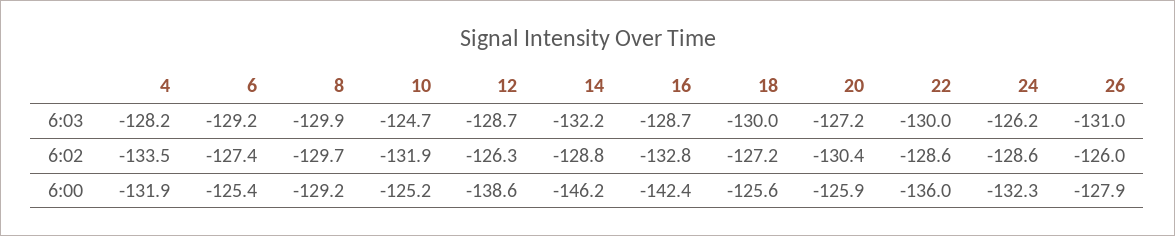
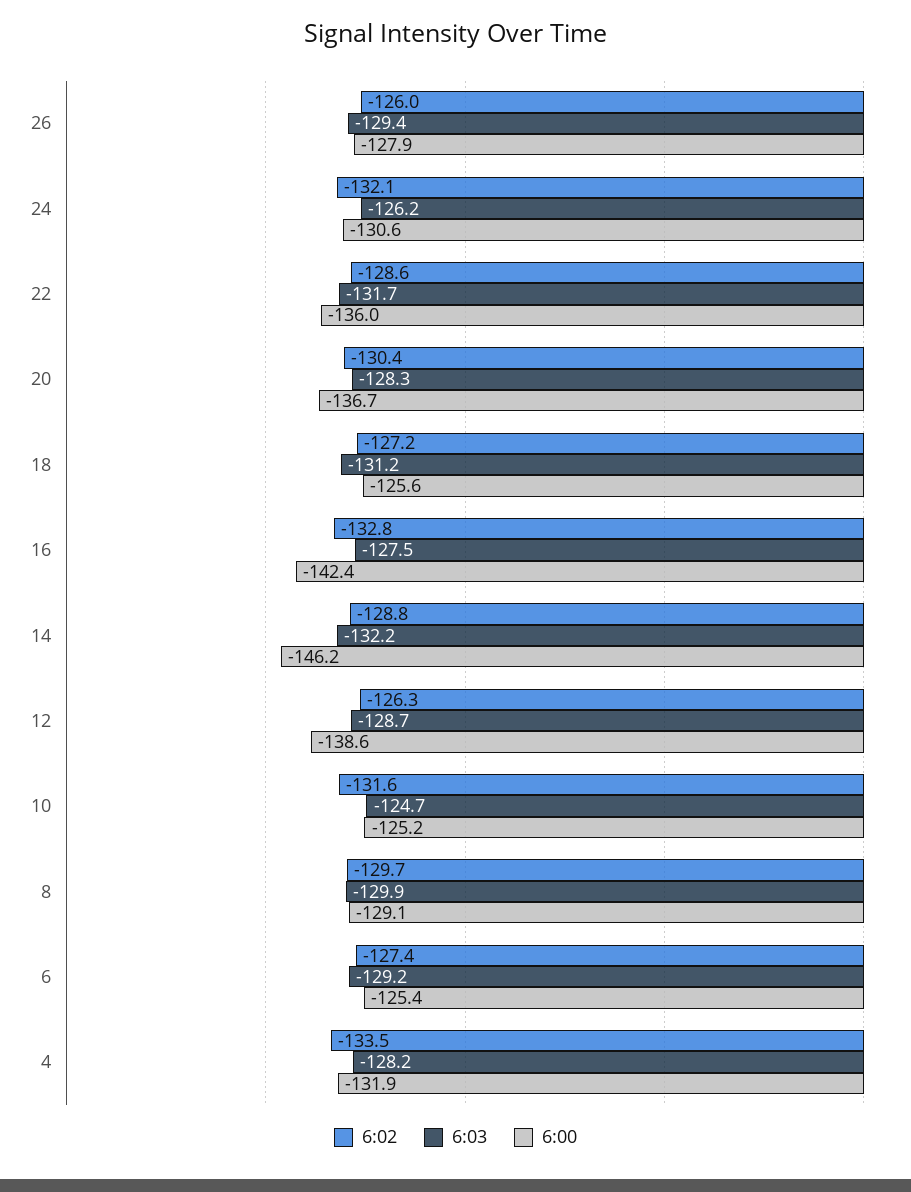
6:03, 16: -128.7 -> -127.5
6:03, 18: -130 -> -131.2
6:03, 20: -127.2 -> -128.3
6:03, 22: -130 -> -131.7
6:03, 26: -131 -> -129.4
6:02, 10: -131.9 -> -131.6
6:02, 24: -128.6 -> -132.1
6:00, 8: -129.2 -> -129.1
6:00, 20: -125.9 -> -136.7
6:00, 24: -132.3 -> -130.6

